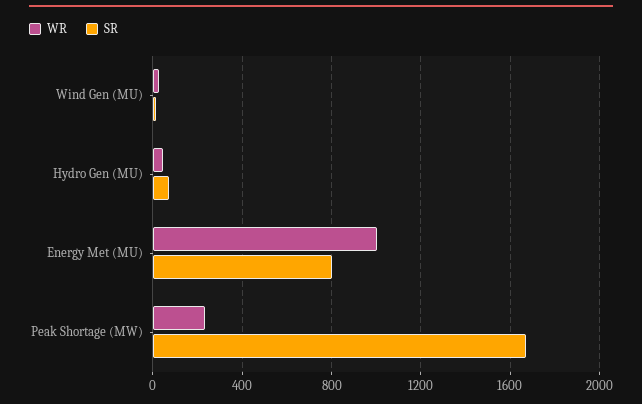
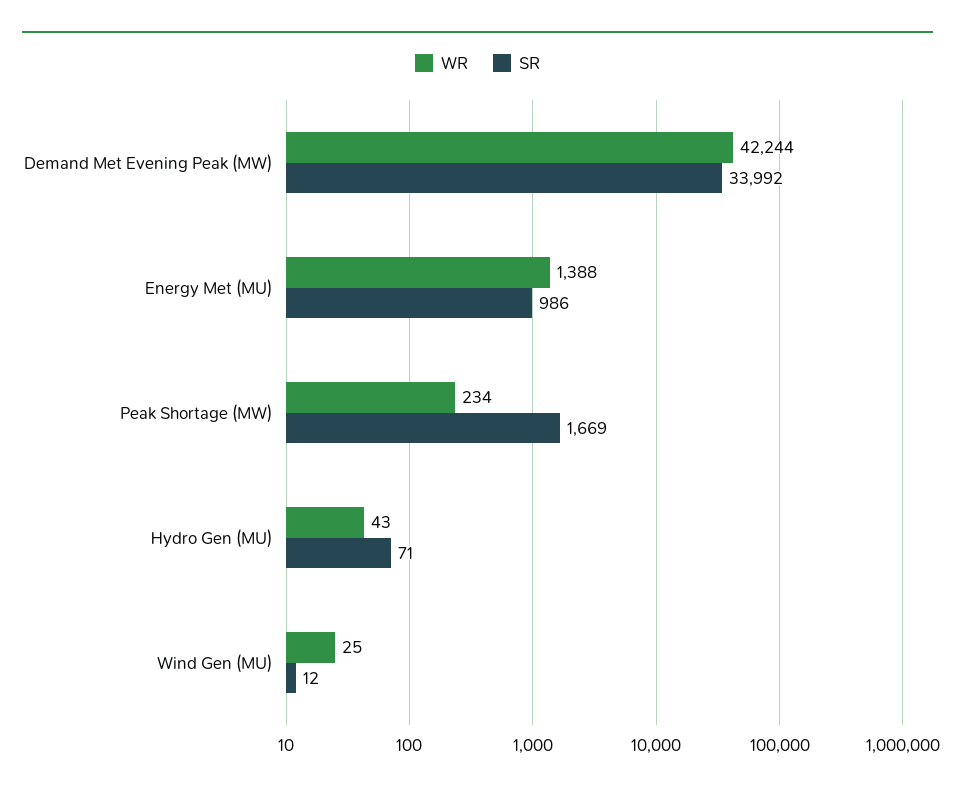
WR, Energy Met (MU): 1000 -> 1388
SR, Energy Met (MU): 800 -> 986
WR, Demand Met Evening Peak (MW): none -> 42244
SR, Demand Met Evening Peak (MW): none -> 33992

